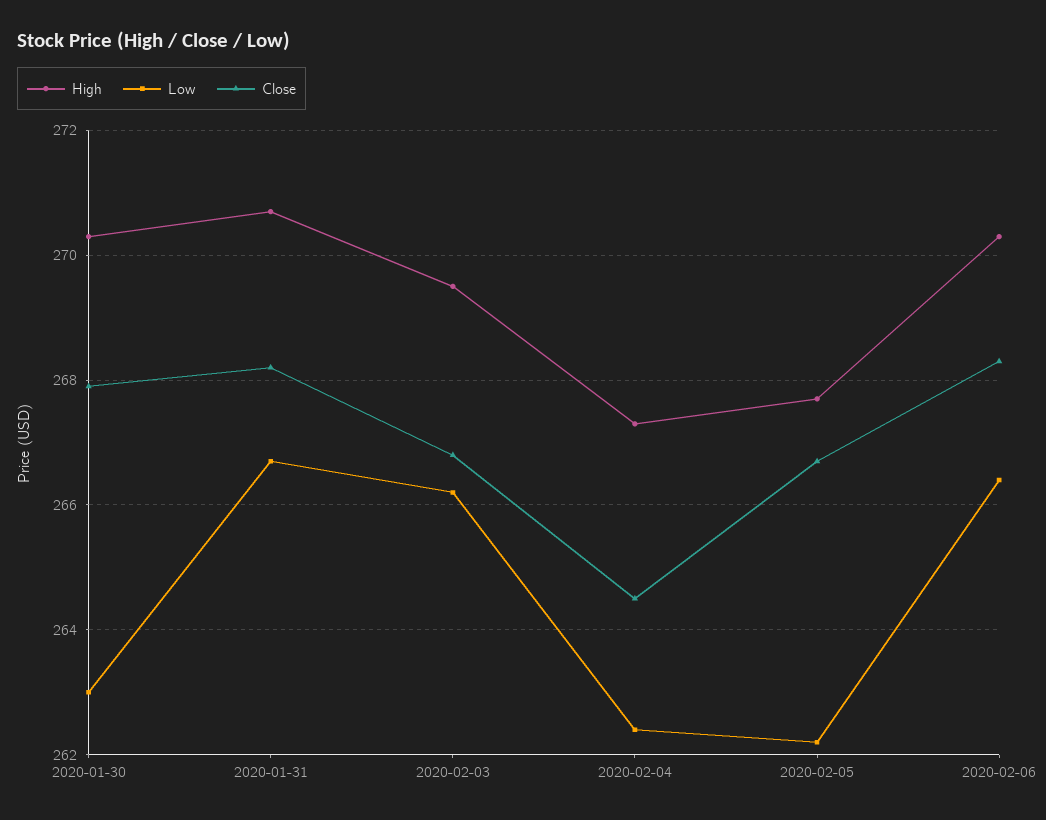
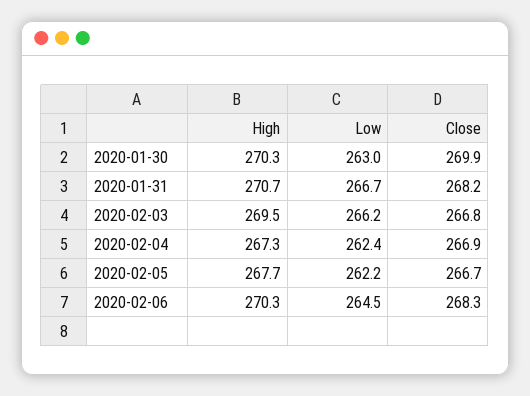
Close, 2020-01-30: 268 -> 269.9
Close, 2020-02-04: 264.5 -> 266.9
Low, 2020-02-06: 266.5 -> 264.5

